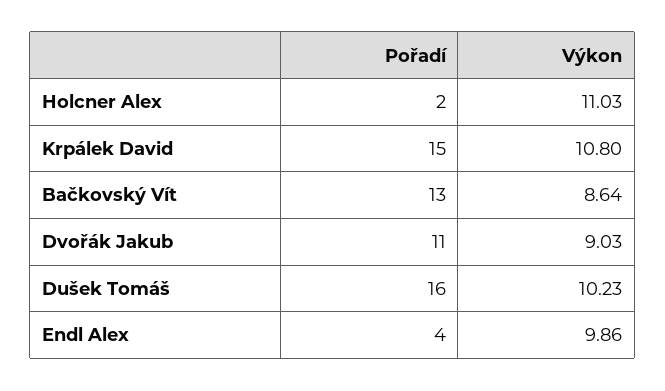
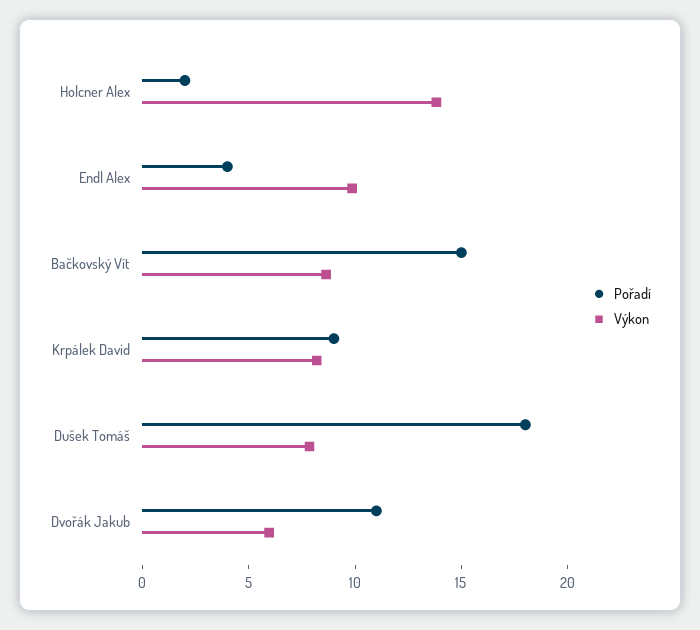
Výkon, Holcner Alex: 11.03 -> 14
Pořadí, Krpálek David: 15 -> 9
Výkon, Krpálek David: 10.8 -> 8
Pořadí, Bačkovský Vít: 13 -> 15
Výkon, Dvořák Jakub: 9.03 -> 6
Pořadí, Dušek Tomáš: 16 -> 18
Výkon, Dušek Tomáš: 10.23 -> 8

